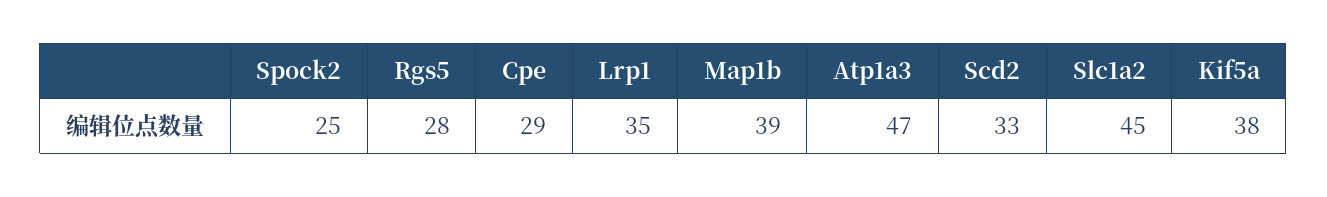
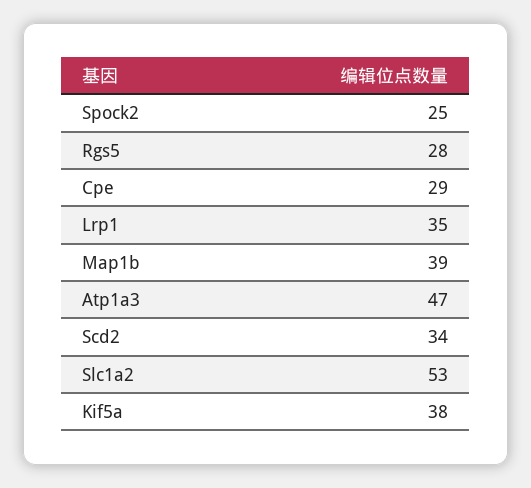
Scd2: 33 -> 34
Slc1a2: 45 -> 53

